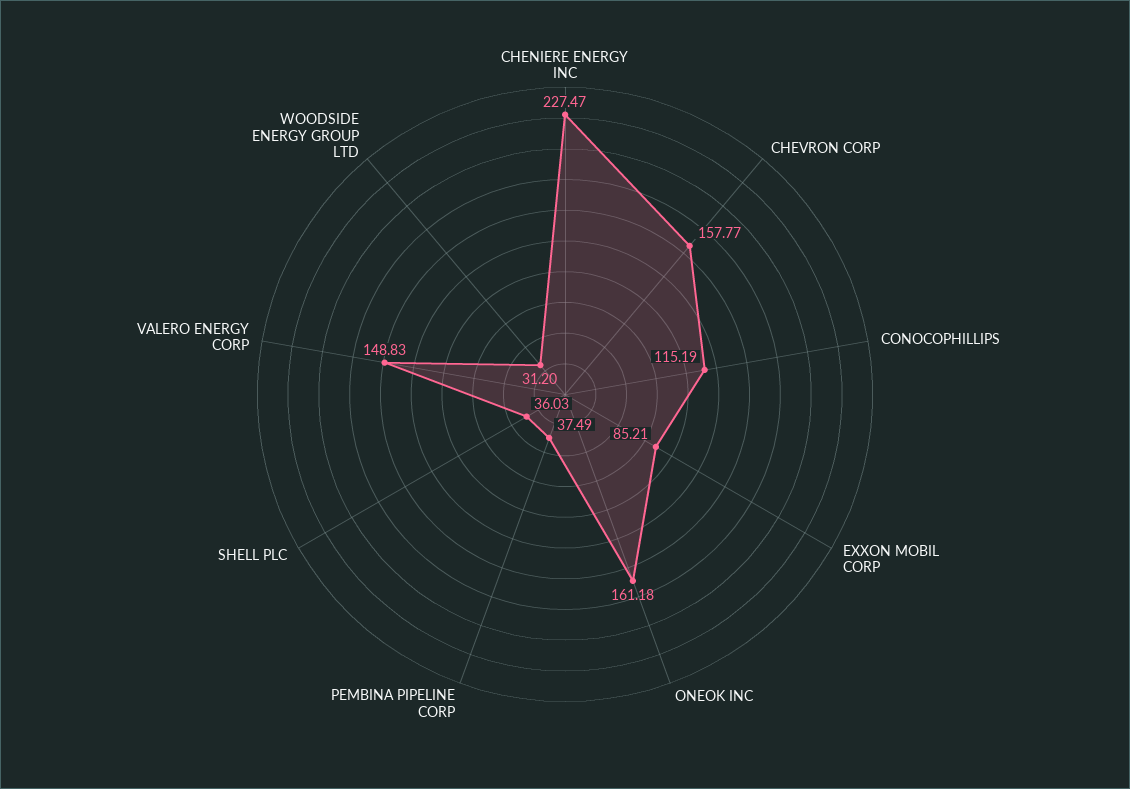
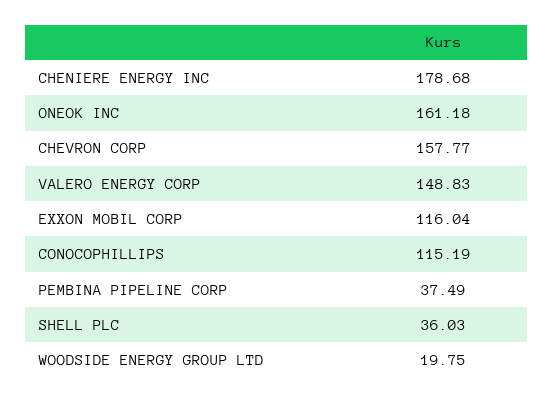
CHENIERE ENERGY INC: 227.47 -> 178.68
EXXON MOBIL CORP: 85.21 -> 116.04
WOODSIDE ENERGY GROUP LTD: 31.2 -> 19.75

